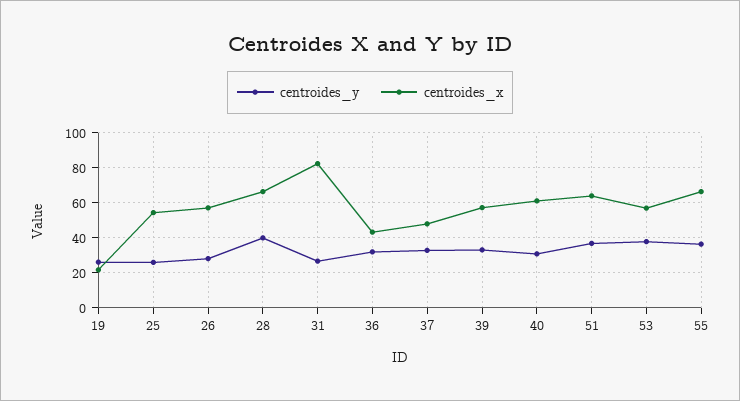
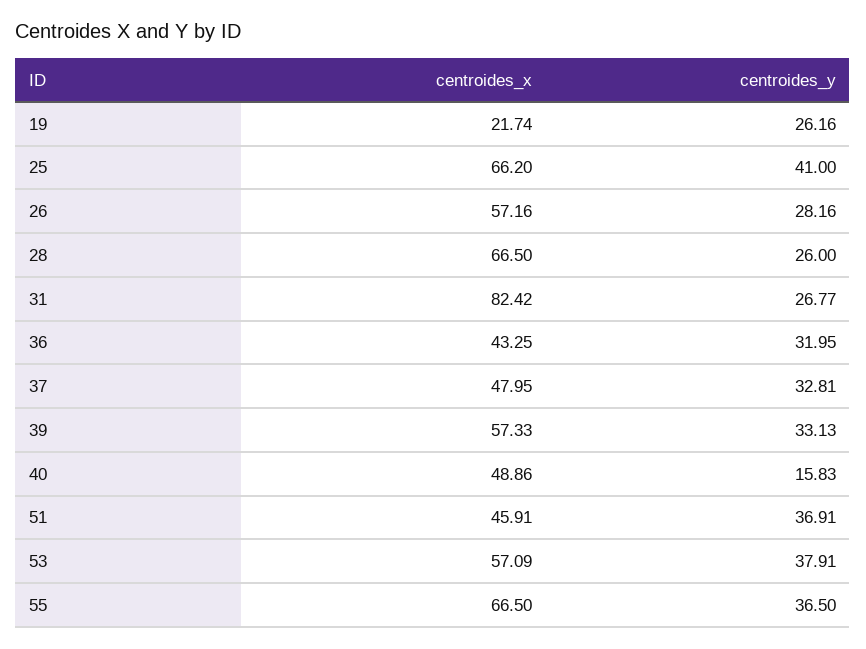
centroides_y, 25: 25 -> 41
centroides_x, 25: 55 -> 66.2
centroides_y, 28: 40 -> 26
centroides_y, 40: 30 -> 15.83
centroides_x, 40: 60 -> 48.86
centroides_x, 51: 65 -> 45.91

